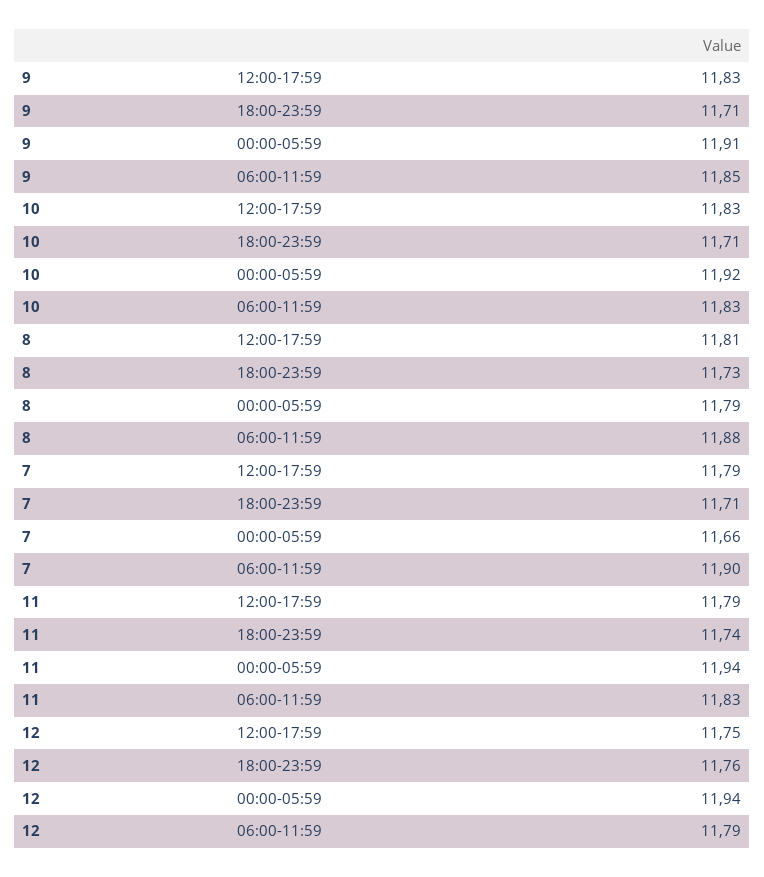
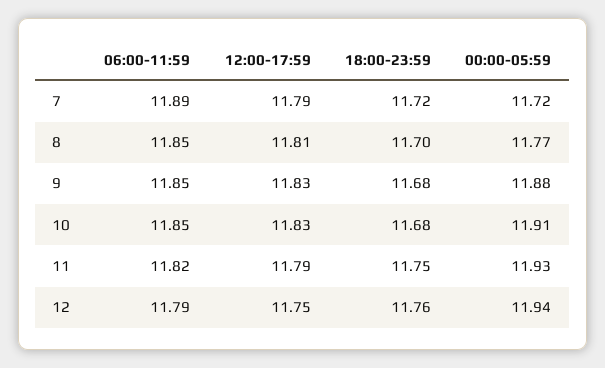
9, 18:00-23:59: 11.71 -> 11.68
9, 00:00-05:59: 11.91 -> 11.88
10, 18:00-23:59: 11.71 -> 11.68
10, 00:00-05:59: 11.92 -> 11.91
10, 06:00-11:59: 11.83 -> 11.85
8, 18:00-23:59: 11.73 -> 11.7
8, 00:00-05:59: 11.79 -> 11.77
8, 06:00-11:59: 11.88 -> 11.85
7, 18:00-23:59: 11.71 -> 11.72
7, 00:00-05:59: 11.66 -> 11.72
7, 06:00-11:59: 11.9 -> 11.89
11, 18:00-23:59: 11.74 -> 11.75
11, 00:00-05:59: 11.94 -> 11.93
11, 06:00-11:59: 11.83 -> 11.82

